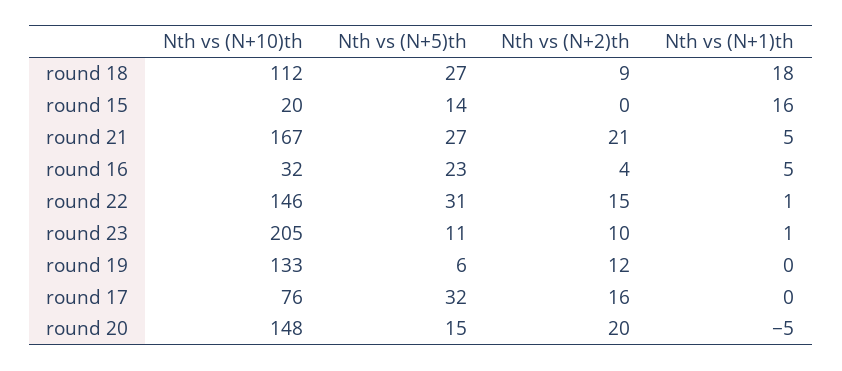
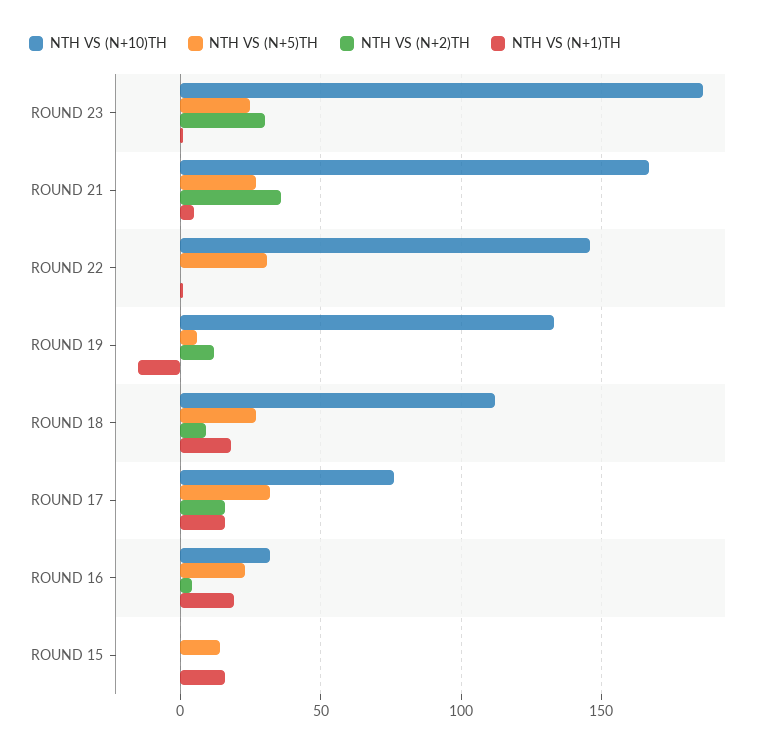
Nth vs (N+10)th, round 15: 20 -> 0
Nth vs (N+2)th, round 21: 21 -> 35
Nth vs (N+1)th, round 16: 5 -> 20
Nth vs (N+2)th, round 22: 15 -> 0
Nth vs (N+10)th, round 23: 205 -> 185
Nth vs (N+5)th, round 23: 11 -> 25
Nth vs (N+2)th, round 23: 10 -> 30
Nth vs (N+1)th, round 19: 0 -> -15
Nth vs (N+1)th, round 17: 0 -> 15
Nth vs (N+10)th, round 20: 148 -> none
Nth vs (N+5)th, round 20: 15 -> none
Nth vs (N+2)th, round 20: 20 -> none
Nth vs (N+1)th, round 20: -5 -> none

